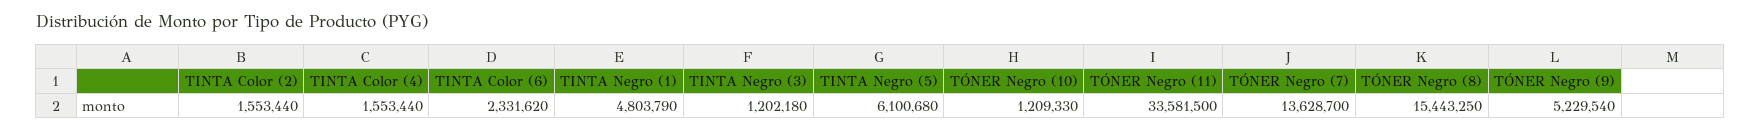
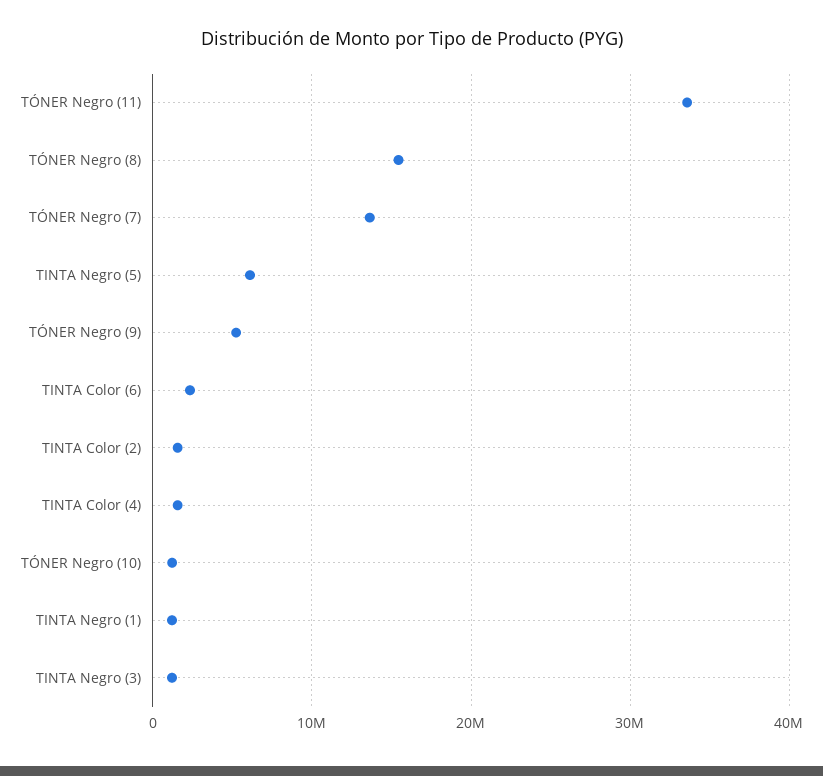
TINTA Negro (1): 4803790 -> 1000000

